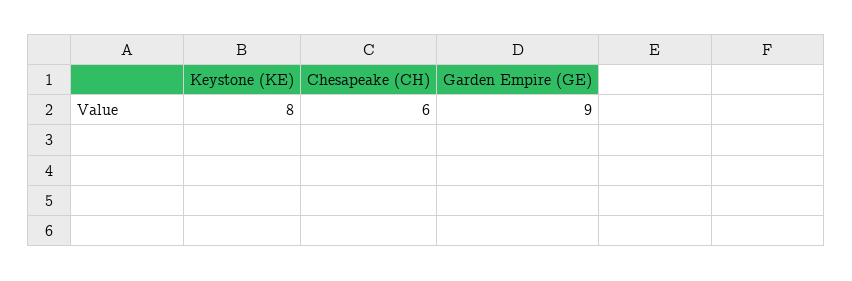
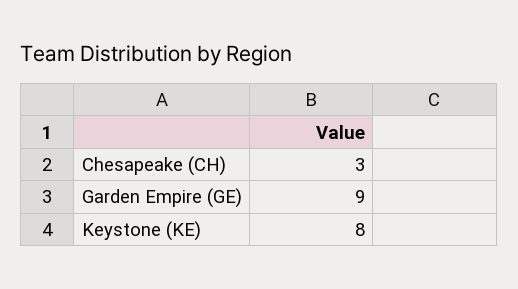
Chesapeake (CH): 6 -> 3

